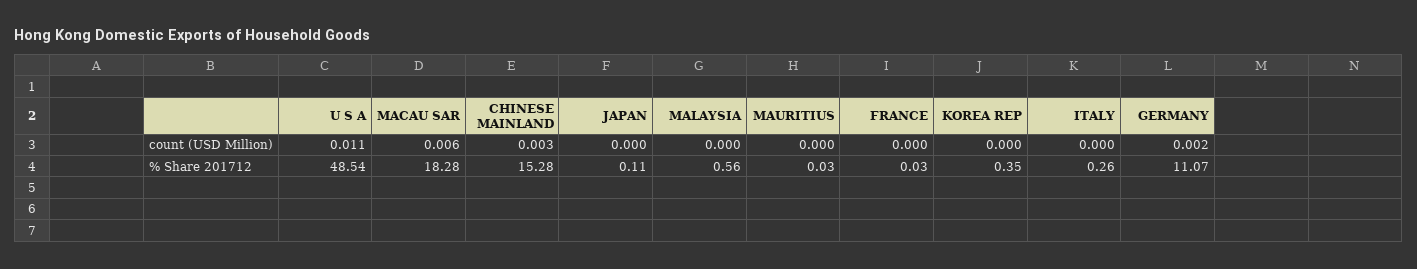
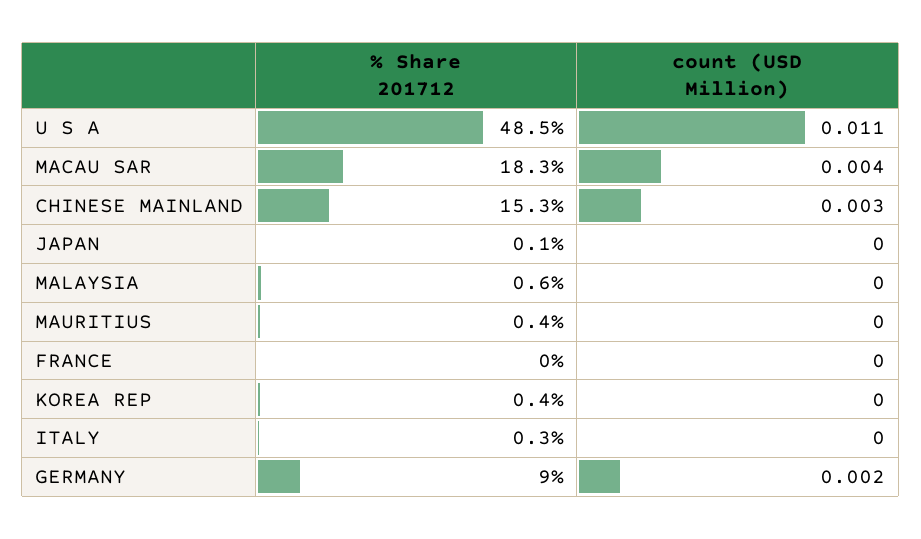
MACAU SAR, count (USD Million): 0.006 -> 0.004
MAURITIUS, % Share 201712: 0.03 -> 0.4
GERMANY, % Share 201712: 11.07 -> 9

